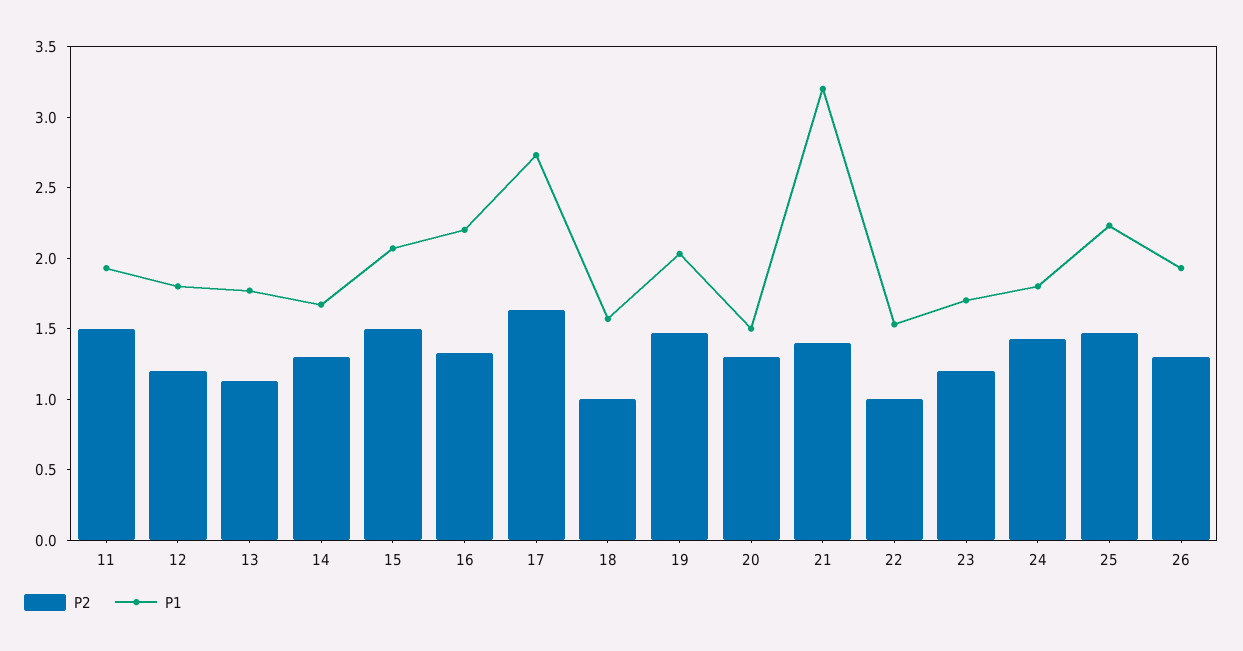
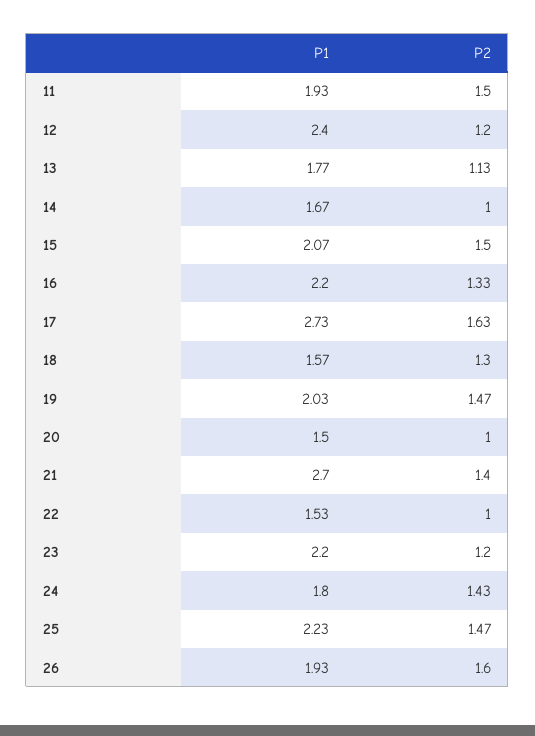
P1, 12: 1.8 -> 2.4
P2, 14: 1.3 -> 1
P2, 18: 1 -> 1.3
P2, 20: 1.3 -> 1
P1, 21: 3.2 -> 2.7
P1, 23: 1.7 -> 2.2
P2, 26: 1.3 -> 1.6

